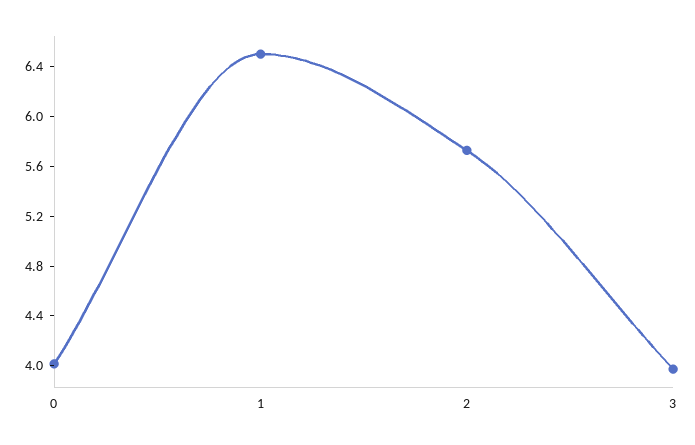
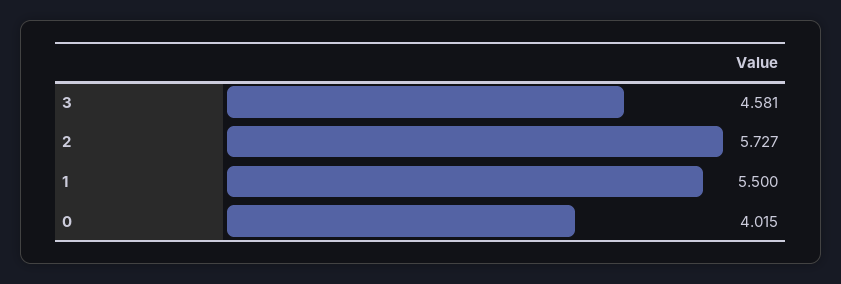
1: 6.5 -> 5.5
3: 4 -> 4.581

